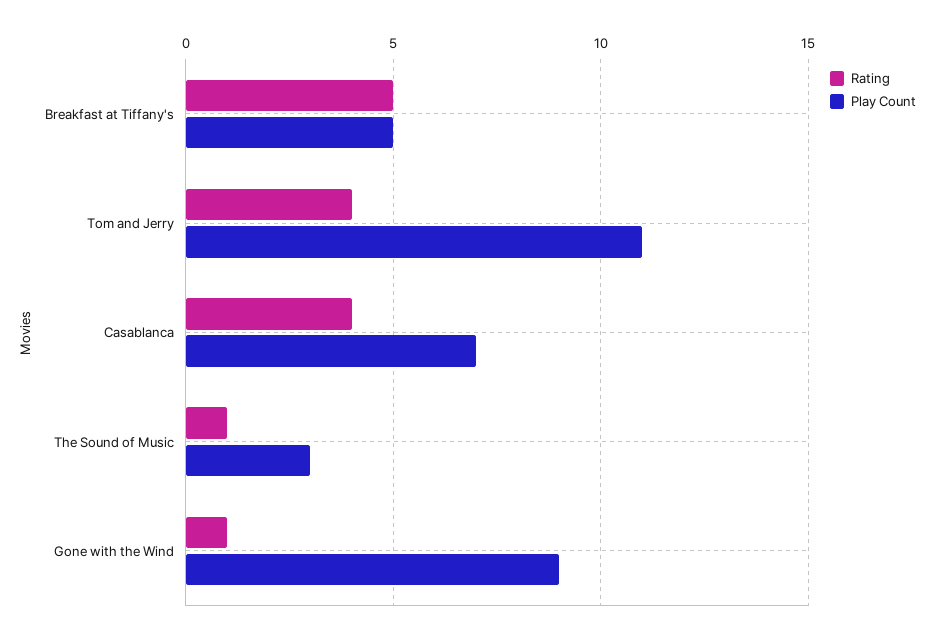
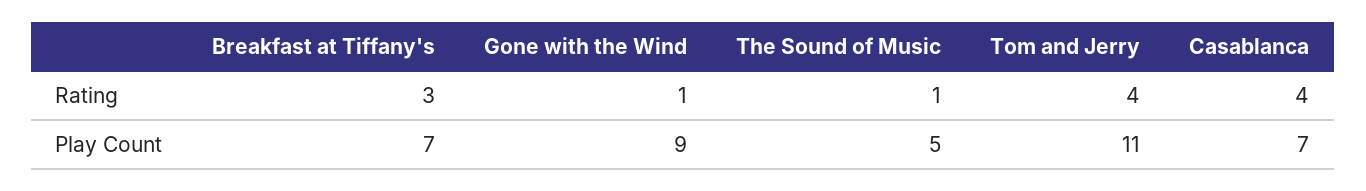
Rating, Breakfast at Tiffany's: 5 -> 3
Play Count, Breakfast at Tiffany's: 5 -> 7
Play Count, The Sound of Music: 3 -> 5

